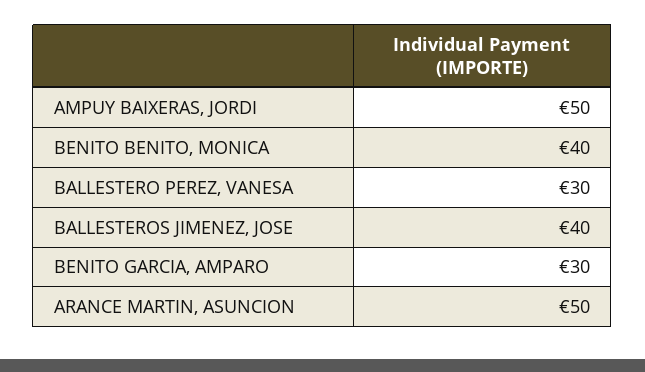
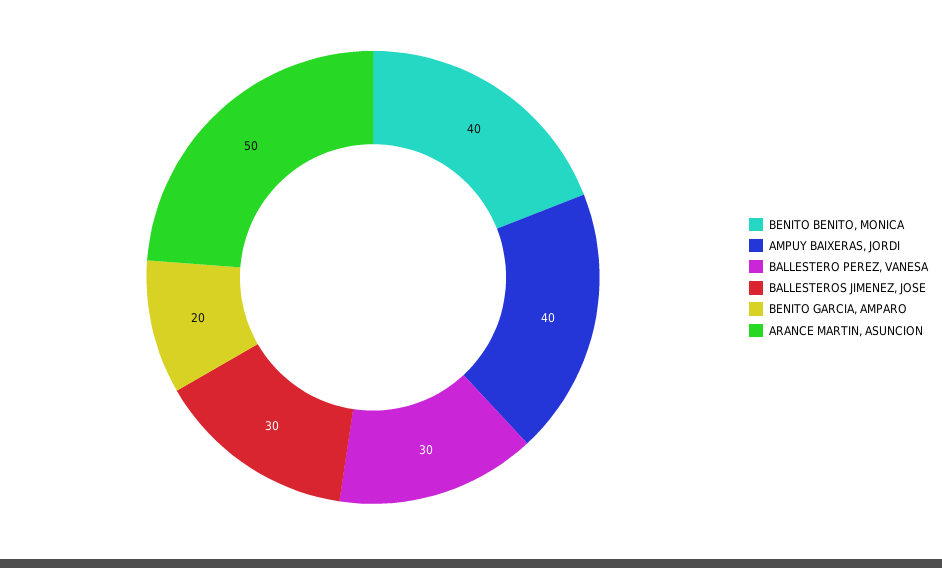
AMPUY BAIXERAS, JORDI: 50 -> 40
BALLESTEROS JIMENEZ, JOSE: 40 -> 30
BENITO GARCIA, AMPARO: 30 -> 20

